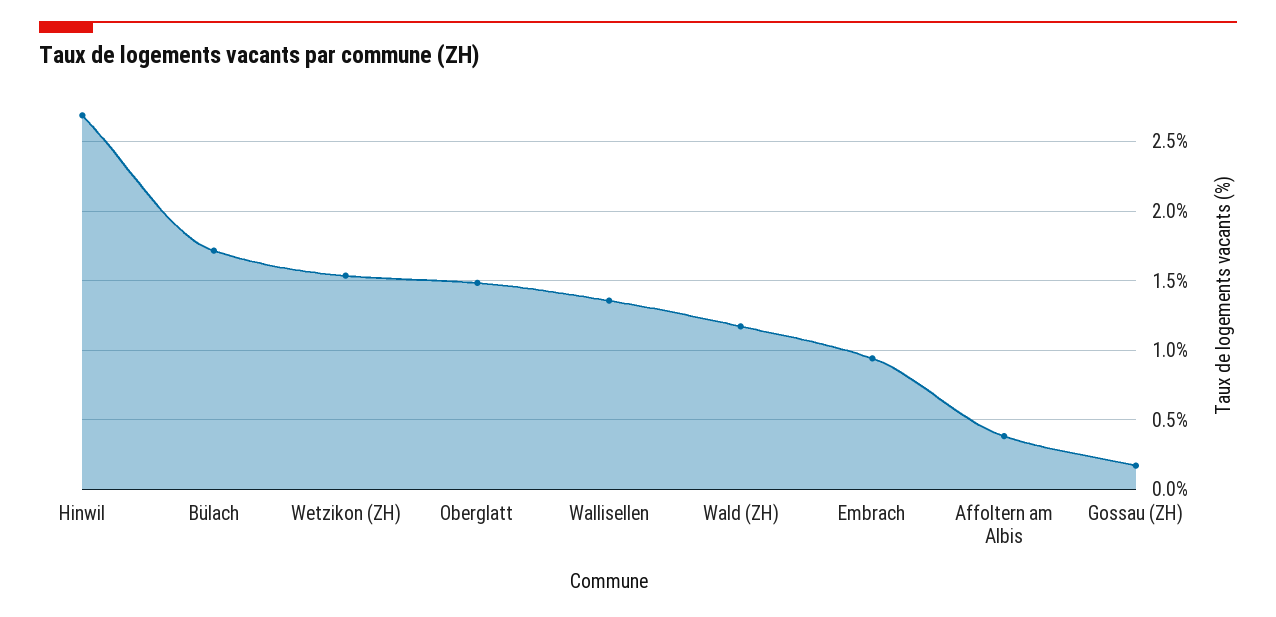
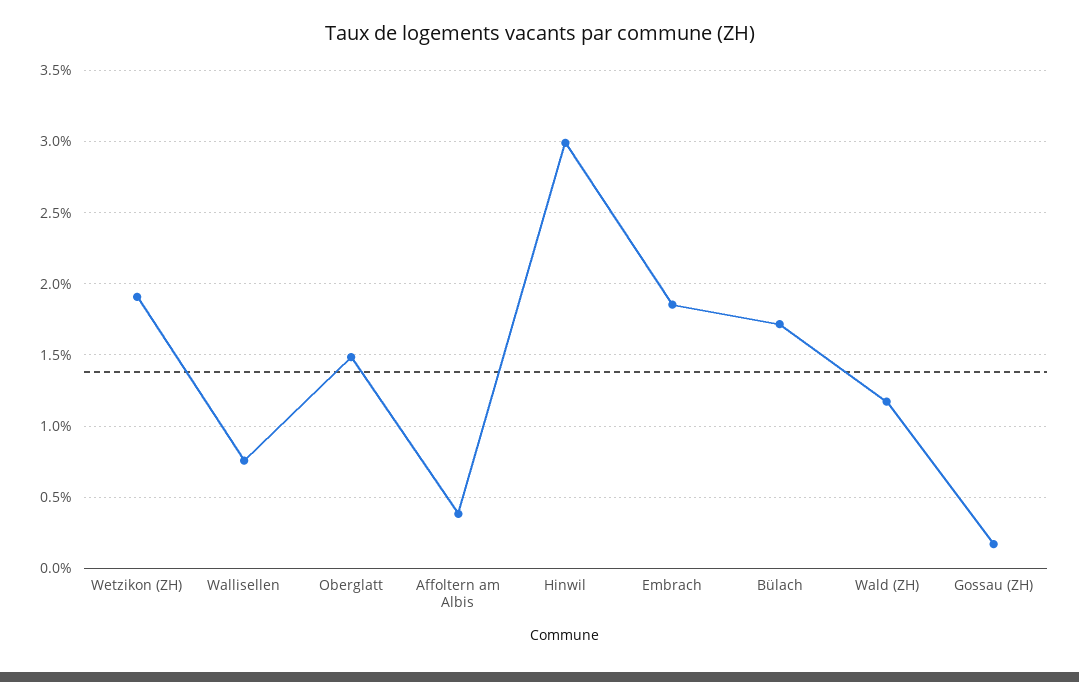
Hinwil: 2.7 -> 3
Wetzikon (ZH): 1.55 -> 1.9
Wallisellen: 1.35 -> 0.75
Embrach: 0.95 -> 1.85

